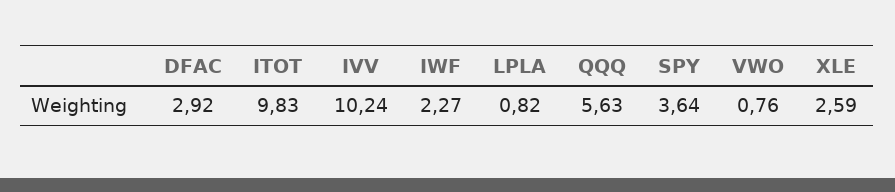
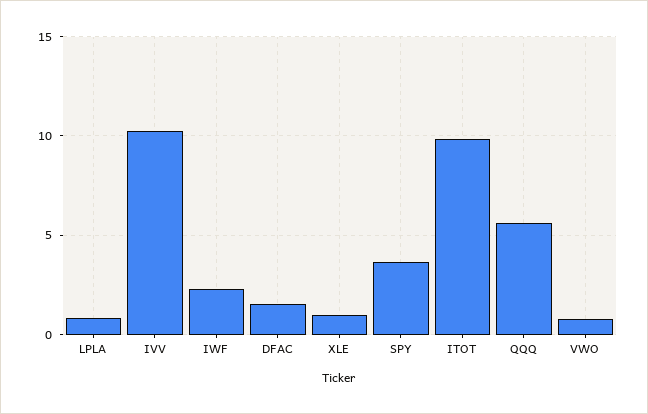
DFAC: 2.92 -> 1.5
XLE: 2.59 -> 1

